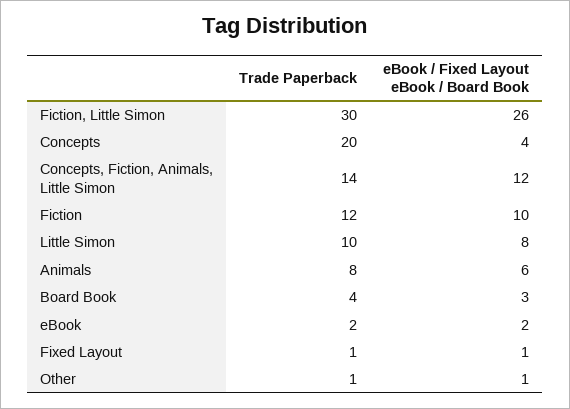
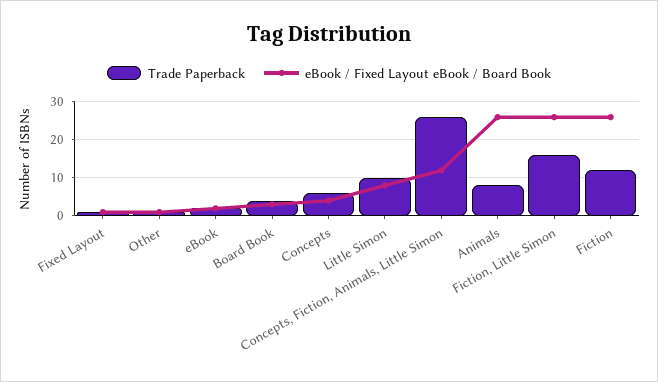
Trade Paperback, Fiction, Little Simon: 30 -> 15
Trade Paperback, Concepts: 20 -> 5
Trade Paperback, Concepts, Fiction, Animals, Little Simon: 14 -> 25
eBook / Fixed Layout eBook / Board Book, Fiction: 10 -> 25
eBook / Fixed Layout eBook / Board Book, Animals: 6 -> 25

